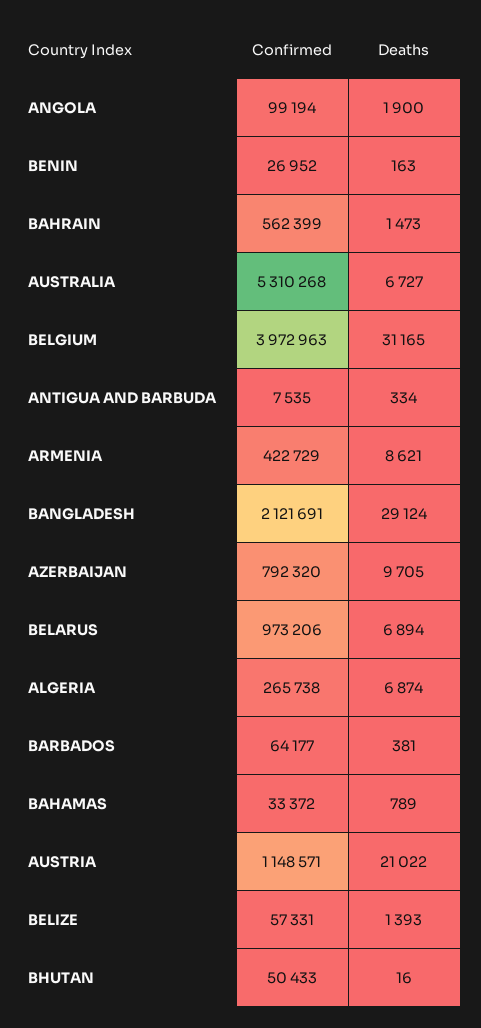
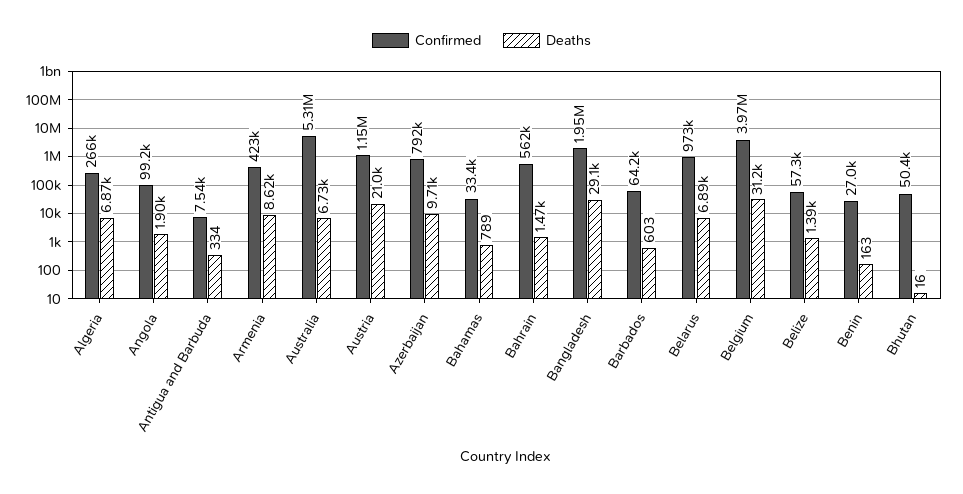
Confirmed, BANGLADESH: 2121691 -> 1950000
Deaths, BARBADOS: 381 -> 603

